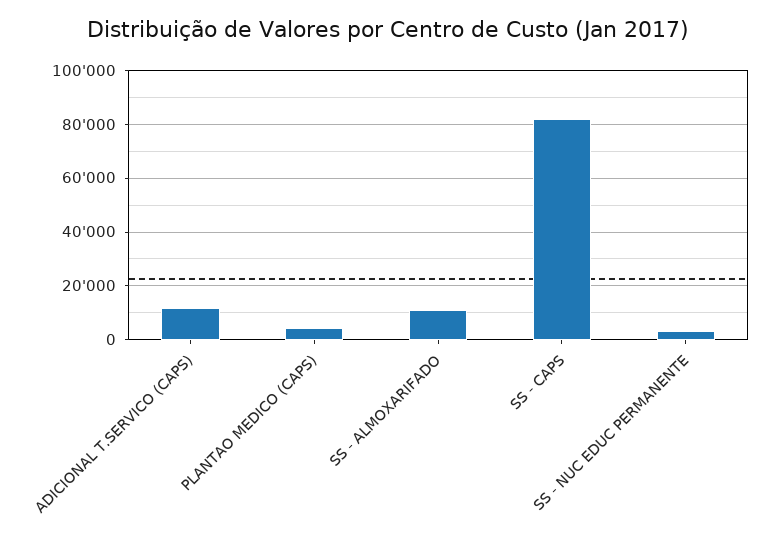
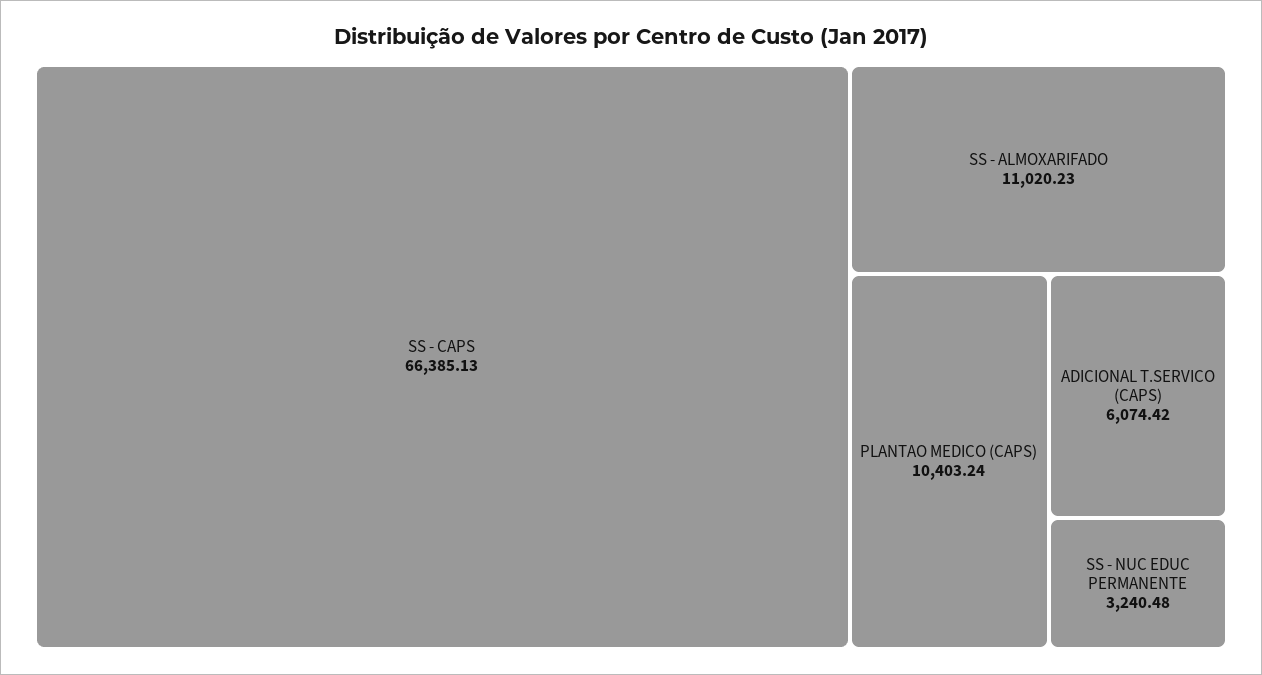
ADICIONAL T.SERVICO (CAPS): 12500 -> 6074.42
PLANTAO MEDICO (CAPS): 5000 -> 10403.24
SS - CAPS: 82500 -> 66385.13

